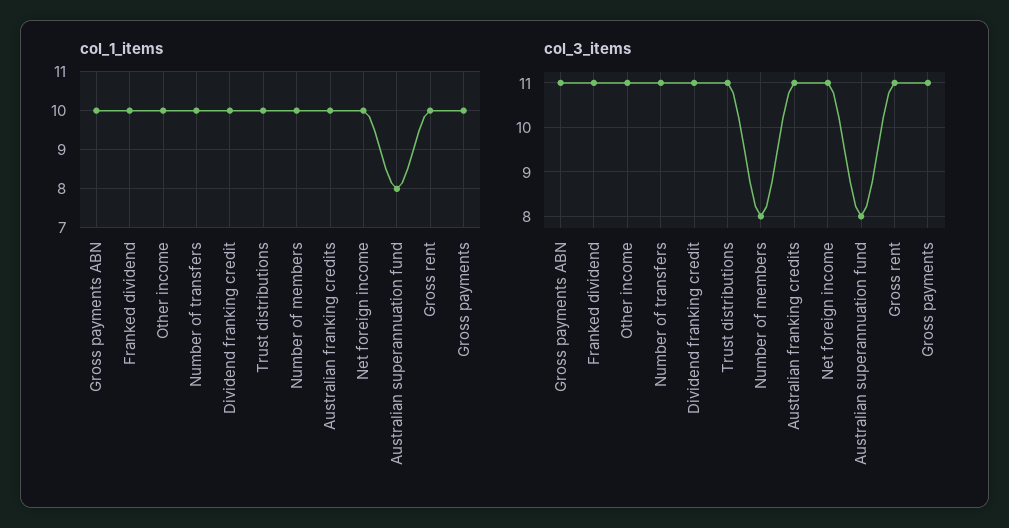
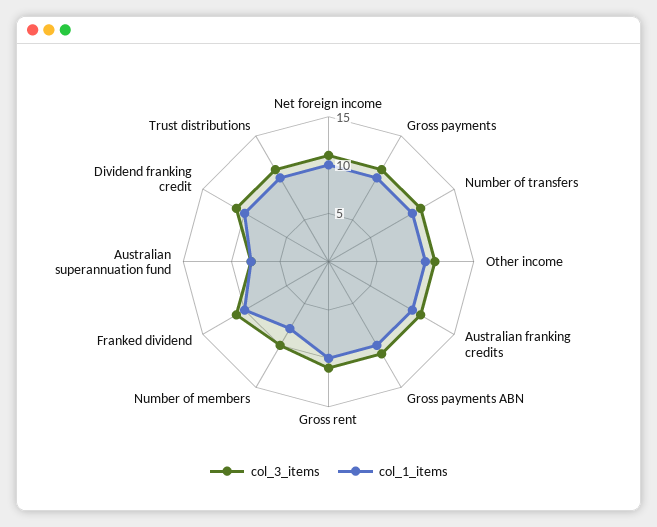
col_1_items, Number of members: 10 -> 8
col_3_items, Number of members: 8 -> 10

